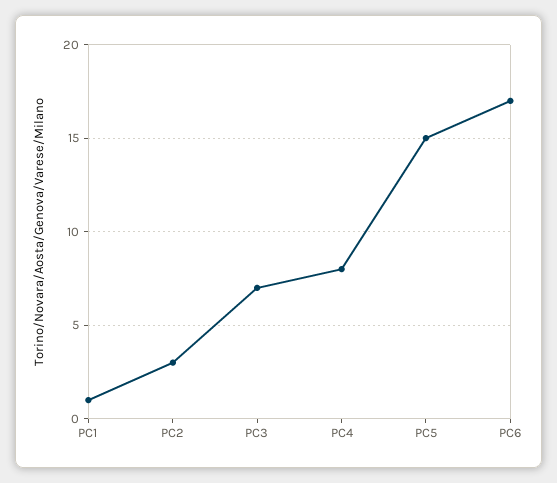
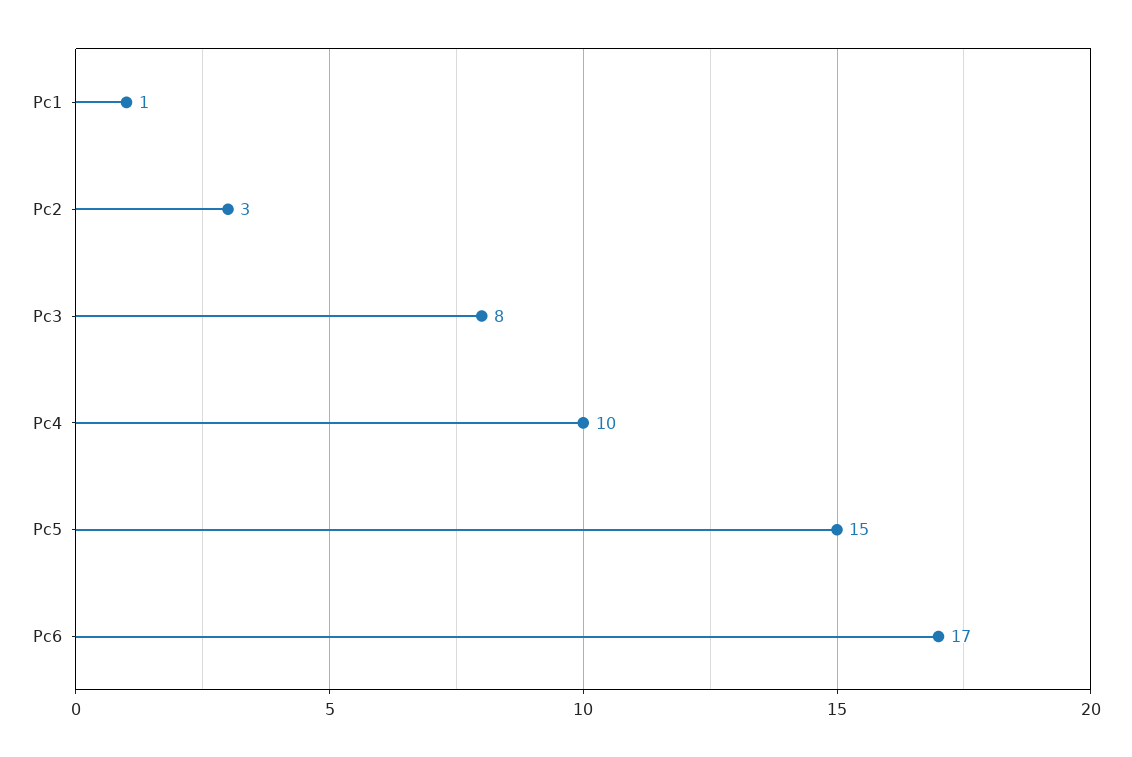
PC3: 7 -> 8
PC4: 8 -> 10

